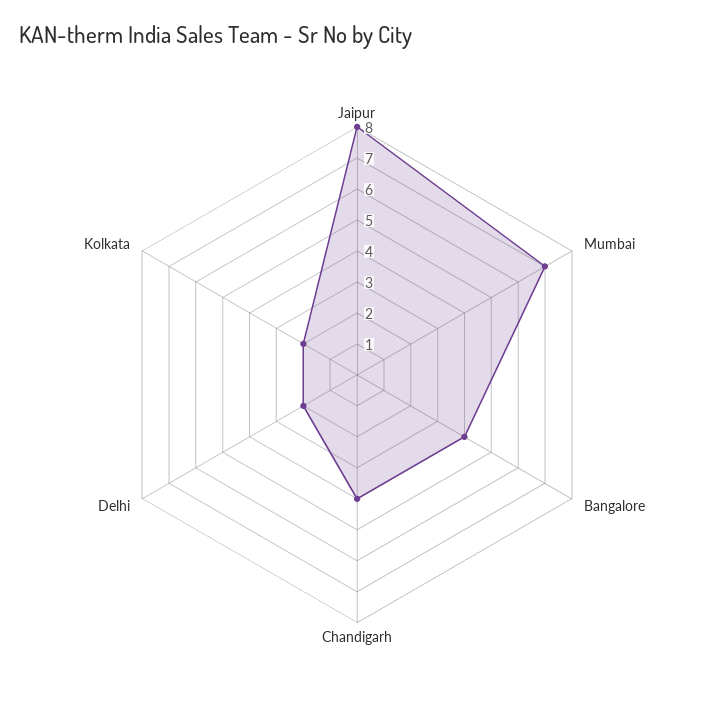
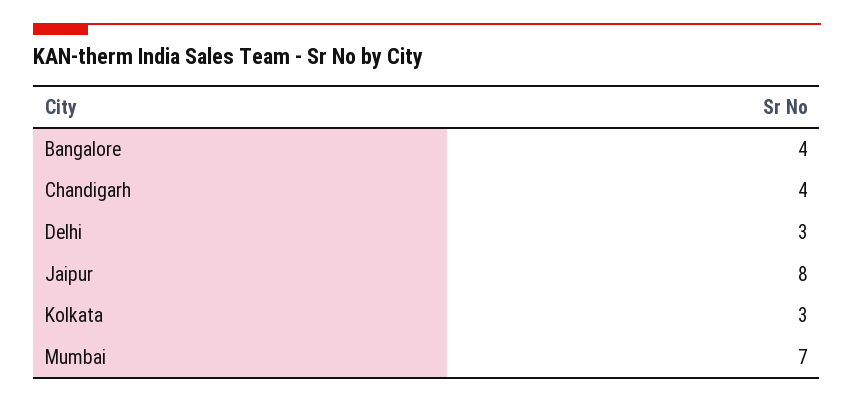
Delhi: 2 -> 3
Kolkata: 2 -> 3

